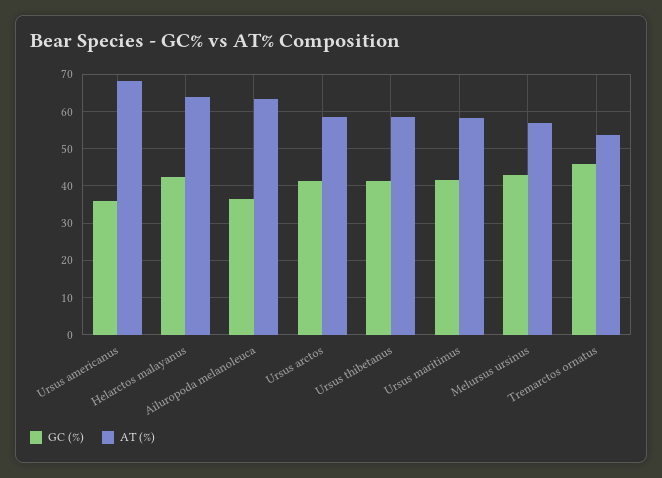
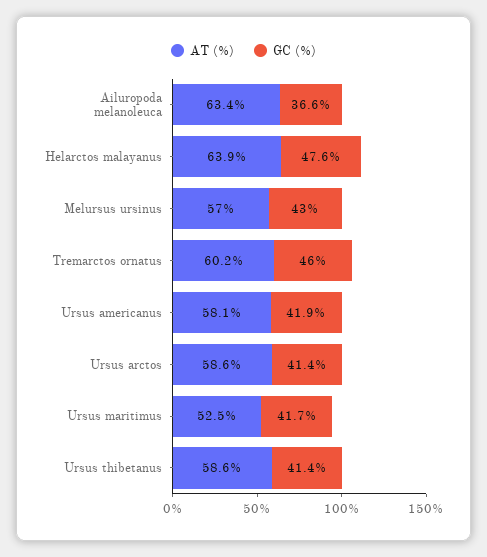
GC (%), Ursus americanus: 36 -> 41.9
AT (%), Ursus americanus: 68 -> 58.1
GC (%), Helarctos malayanus: 42 -> 47.6
AT (%), Ursus maritimus: 58 -> 52.5
AT (%), Tremarctos ornatus: 54 -> 60.2

